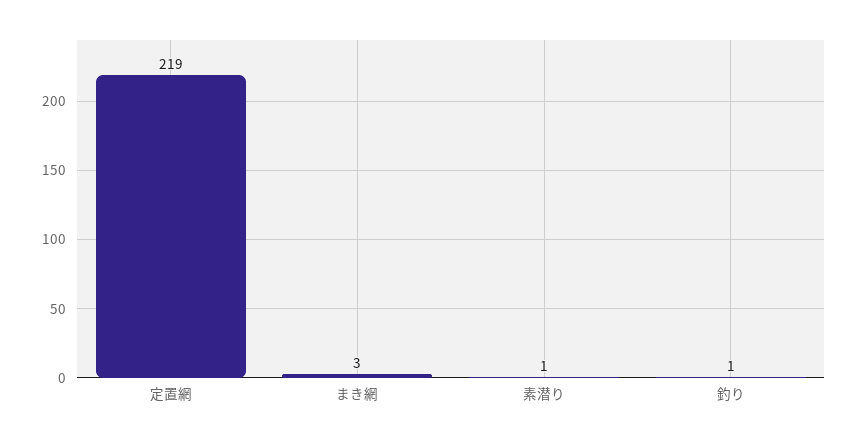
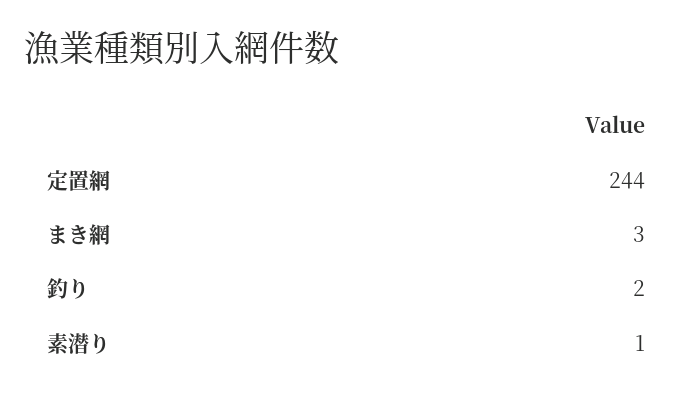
定置網: 219 -> 244
釣り: 1 -> 2

